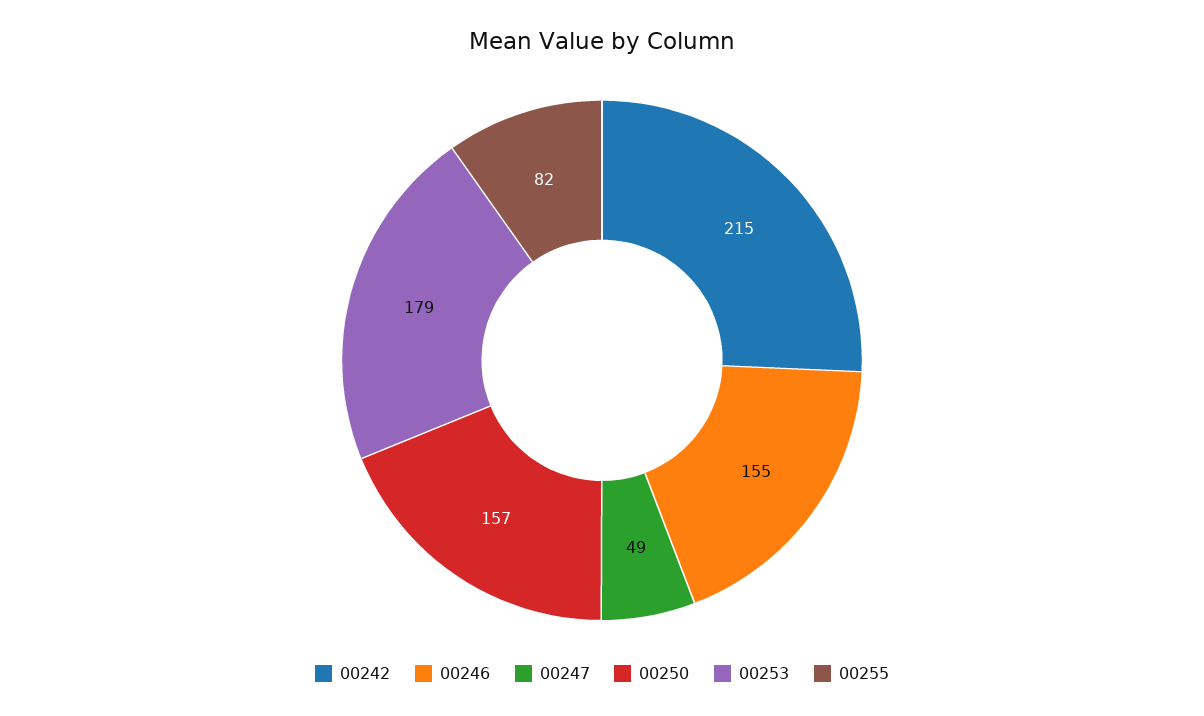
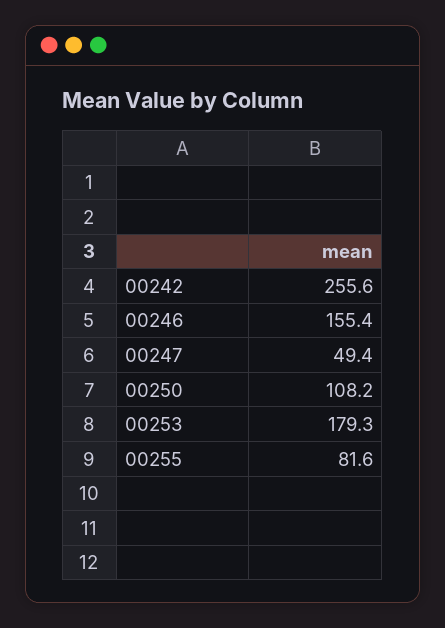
00242: 215 -> 255.6
00250: 157 -> 108.2

